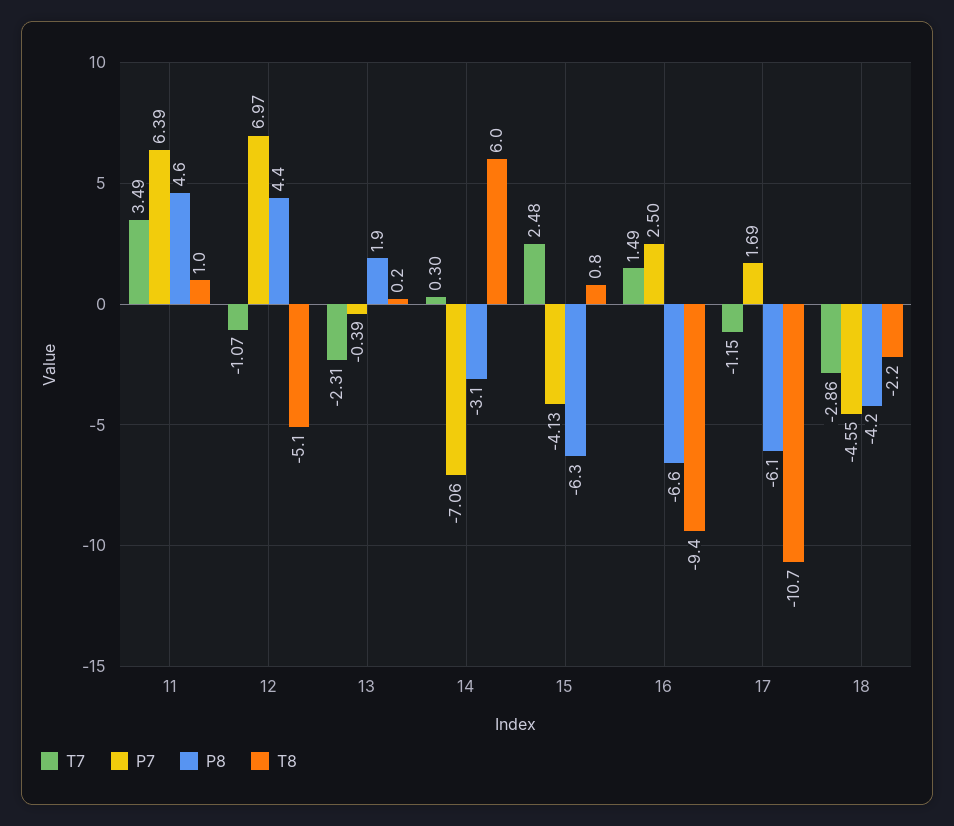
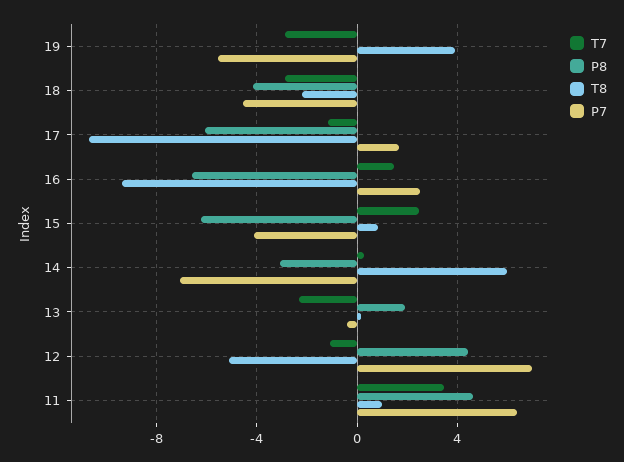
T7, 19: none -> -3
P8, 19: none -> 0
T8, 19: none -> 4
P7, 19: none -> -5.5

